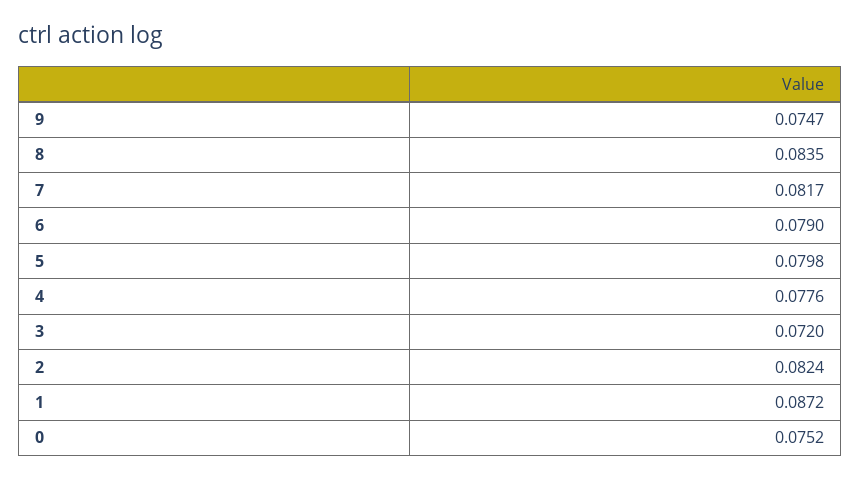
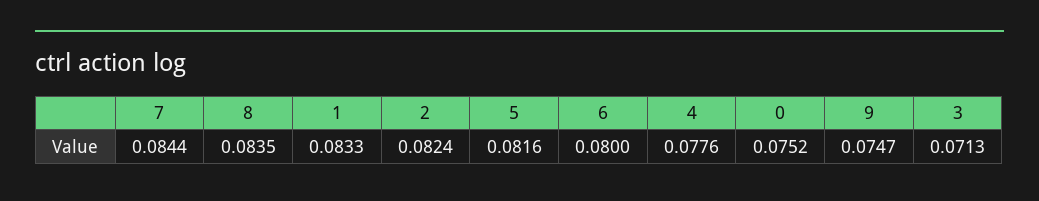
7: 0.0817 -> 0.0844
6: 0.079 -> 0.08
5: 0.0798 -> 0.0816
3: 0.072 -> 0.0713
1: 0.0872 -> 0.0833

